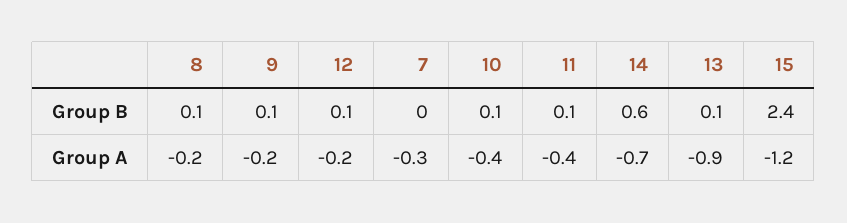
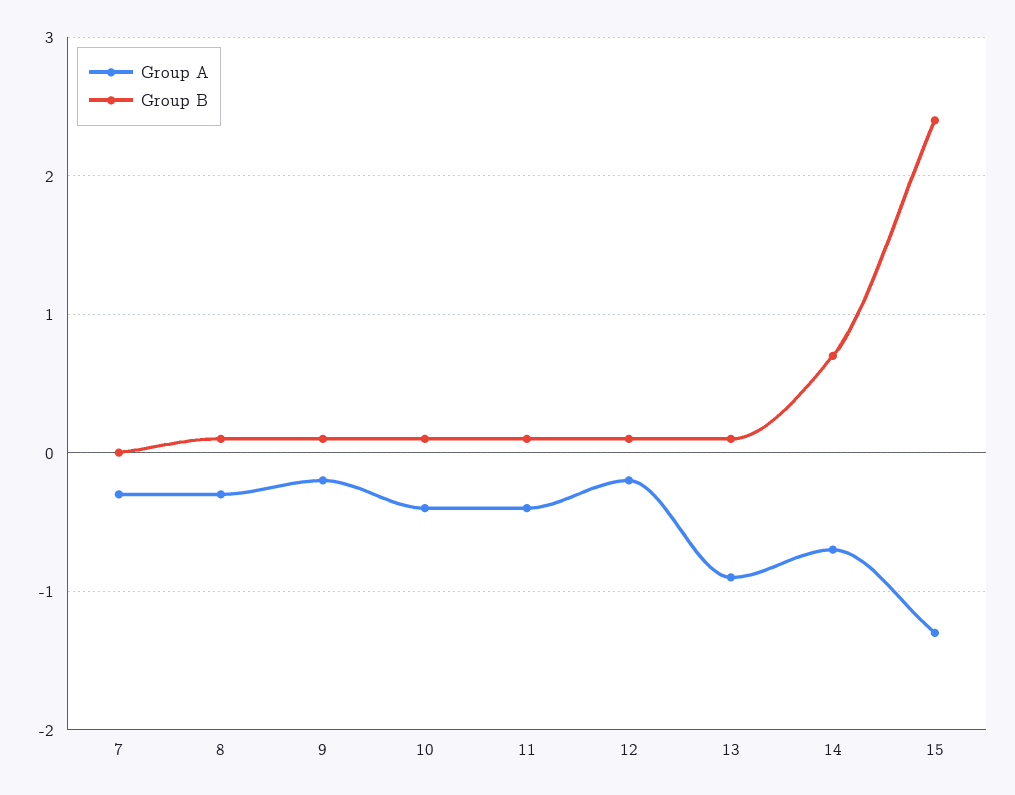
Group B, 14: 0.6 -> 0.7
Group A, 8: -0.2 -> -0.3
Group A, 15: -1.2 -> -1.3

